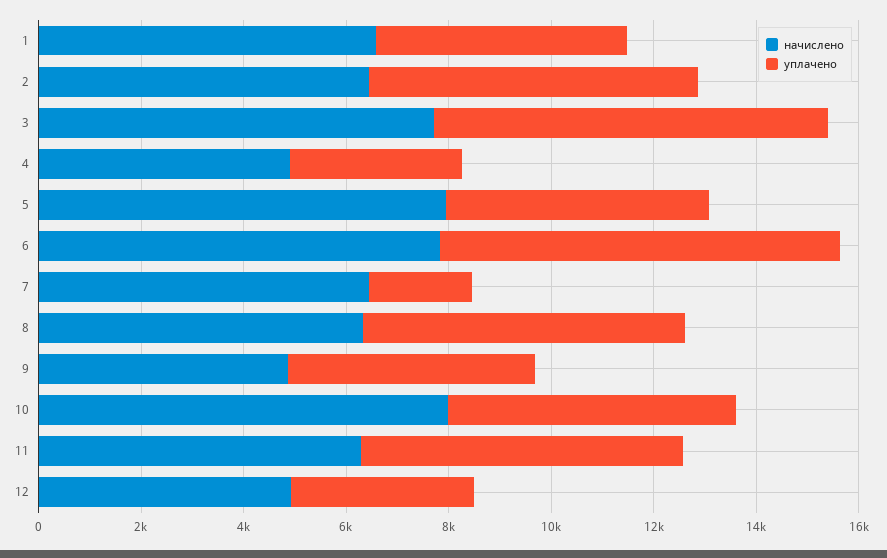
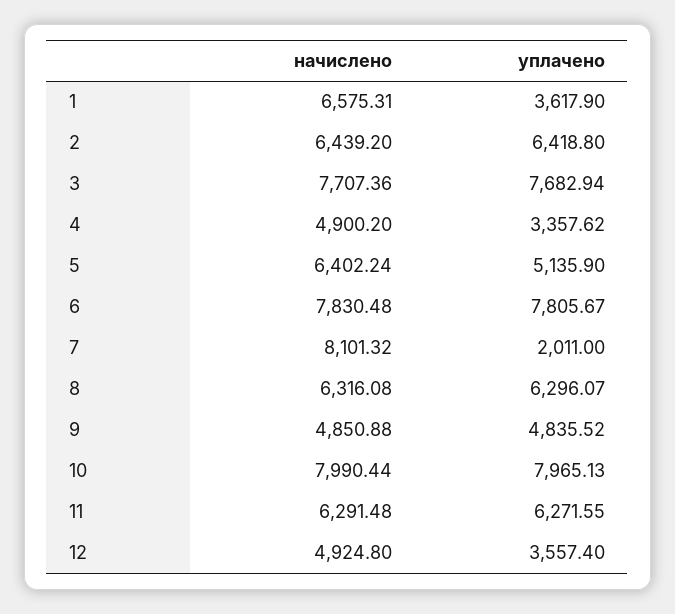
уплачено, 1: 5000 -> 3617.9
начислено, 5: 8000 -> 6402.24
начислено, 7: 6500 -> 8101.32
уплачено, 10: 5500 -> 7965.13

